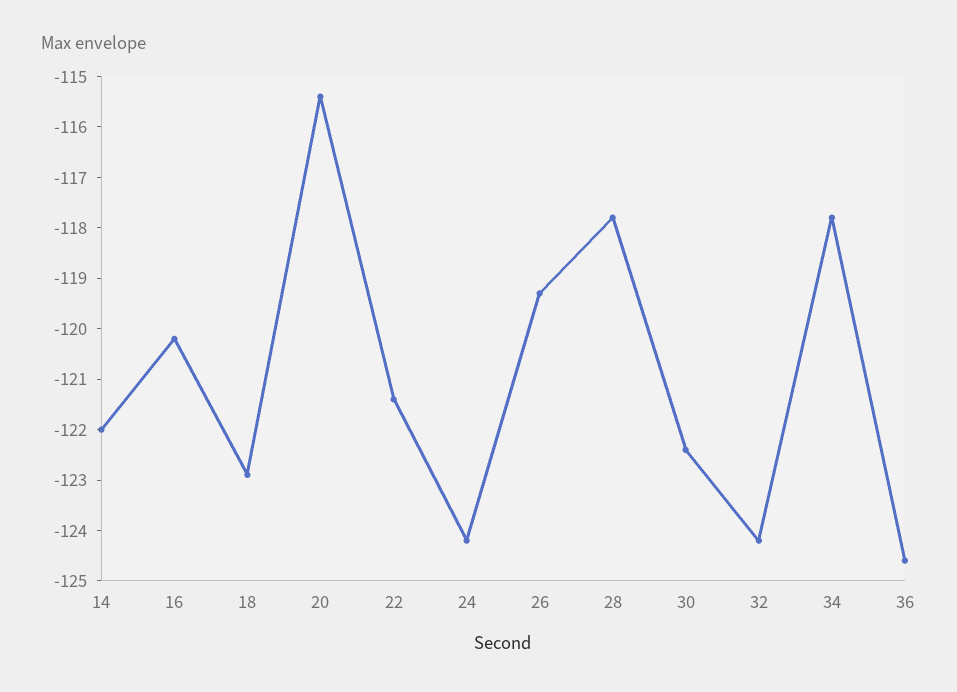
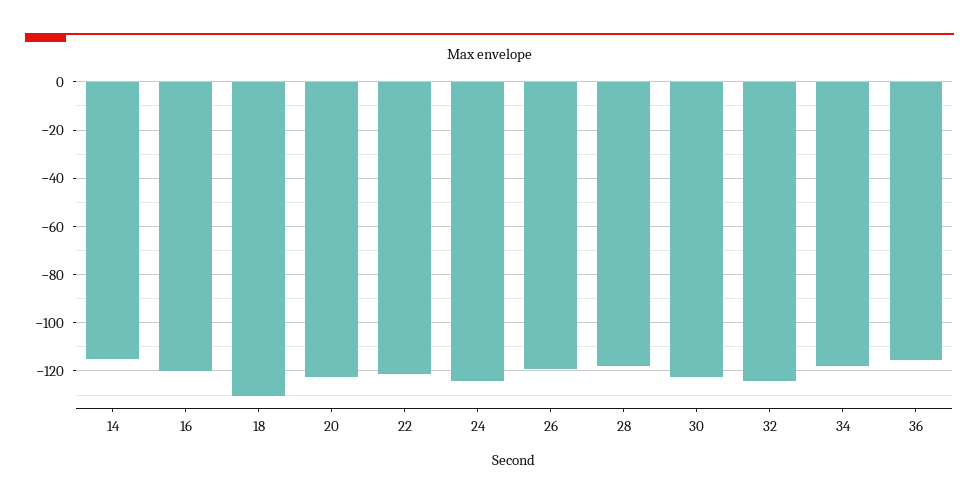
14: -122 -> -115
18: -123 -> -130
20: -115.5 -> -122.5
36: -124.5 -> -115

